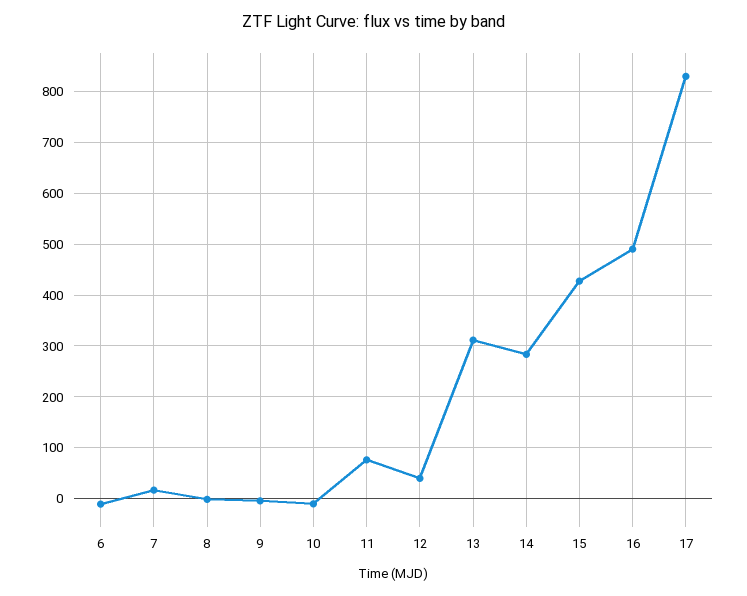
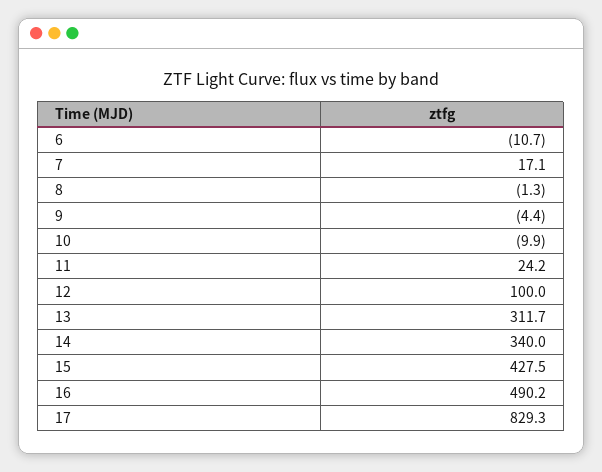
11: 80 -> 24.2
12: 40 -> 100
14: 280 -> 340

